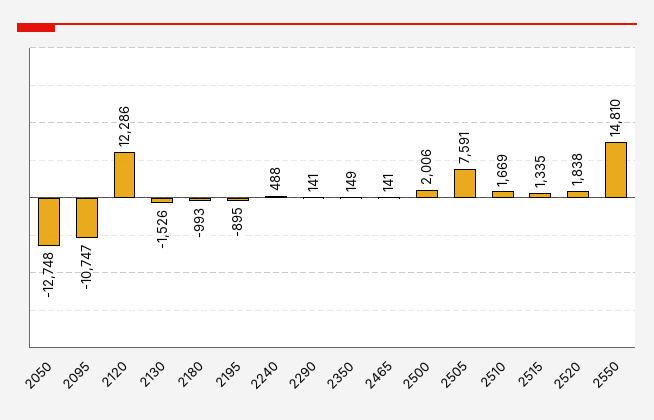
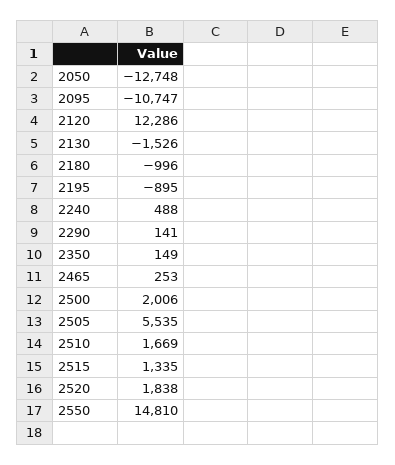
2180: -993 -> -996
2465: 141 -> 253
2505: 7591 -> 5535

